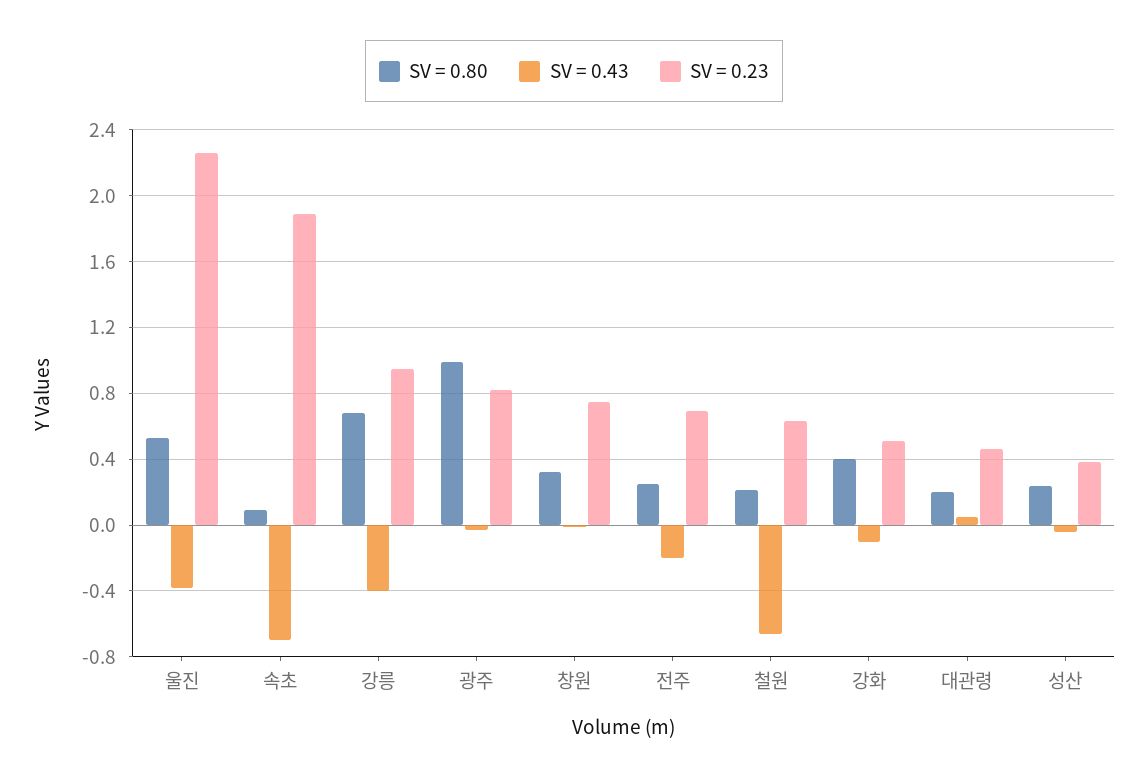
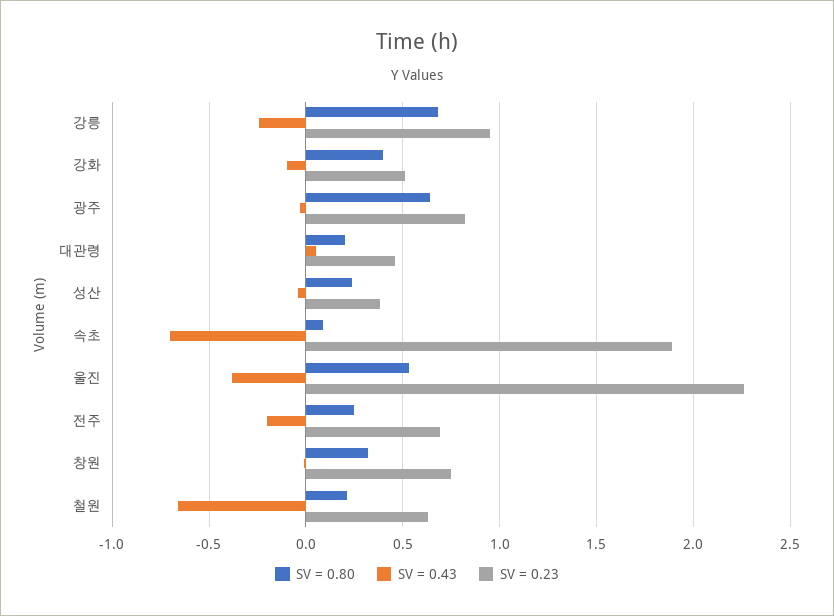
SV = 0.43, 강릉: -0.4 -> -0.25
SV = 0.80, 광주: 1 -> 0.65

